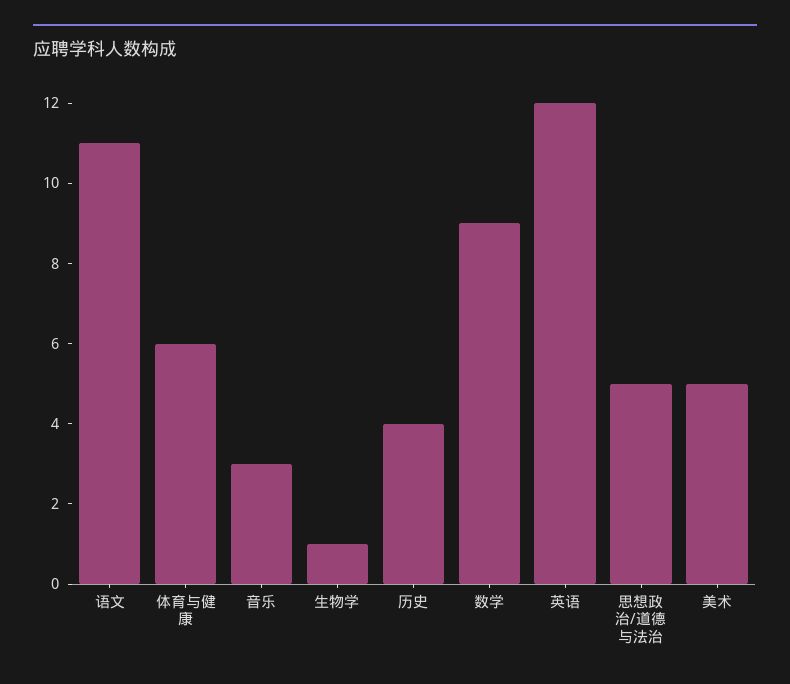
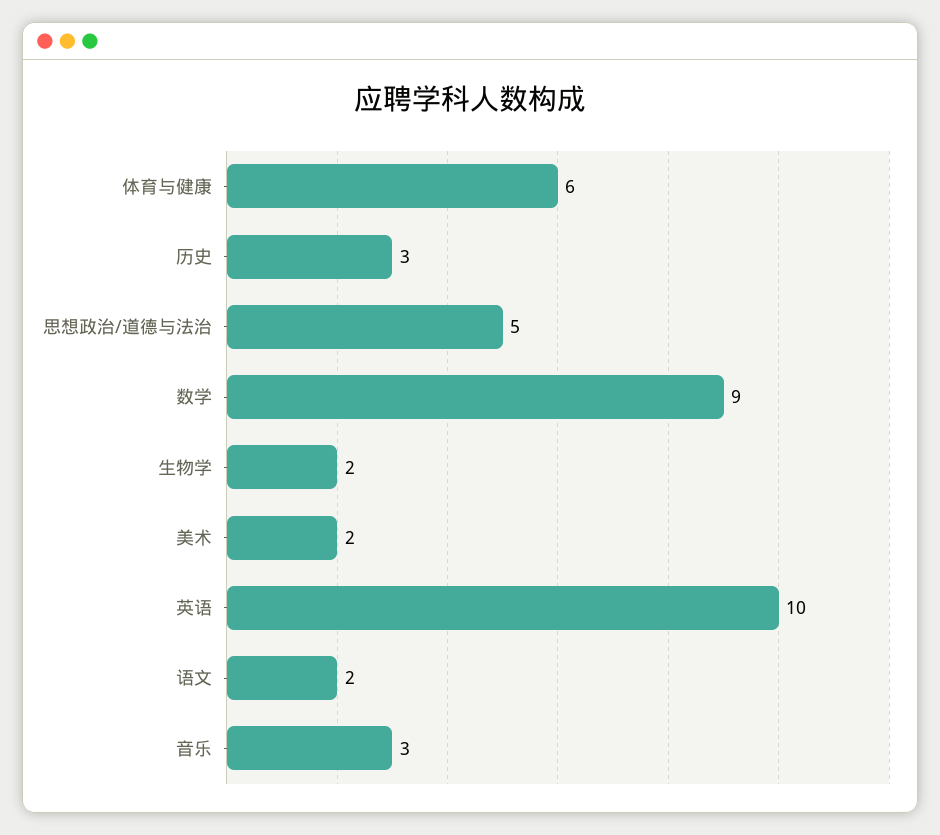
语文: 11 -> 2
生物学: 1 -> 2
历史: 4 -> 3
英语: 12 -> 10
美术: 5 -> 2

